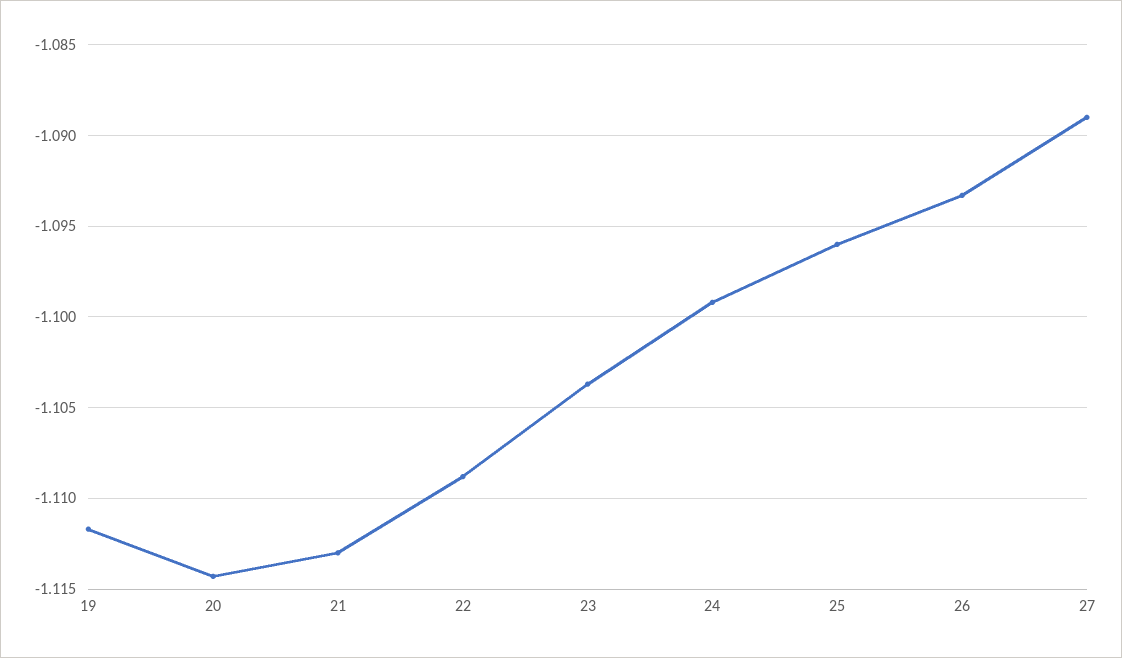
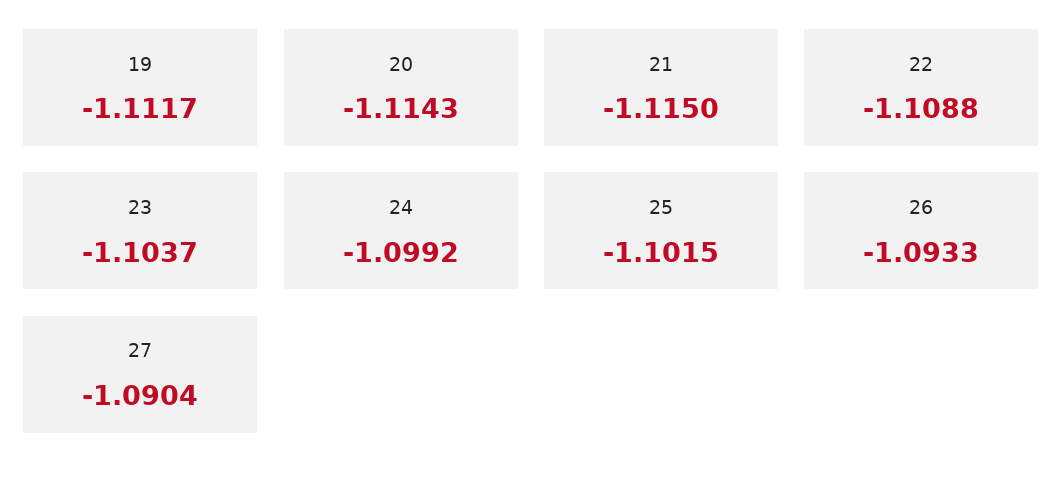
21: -1.113 -> -1.115
25: -1.096 -> -1.1015
27: -1.089 -> -1.0904

